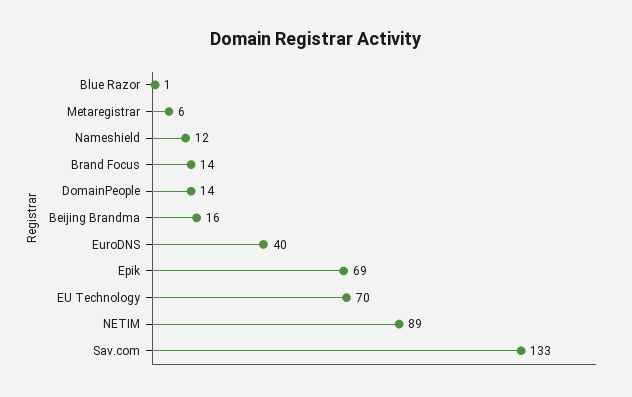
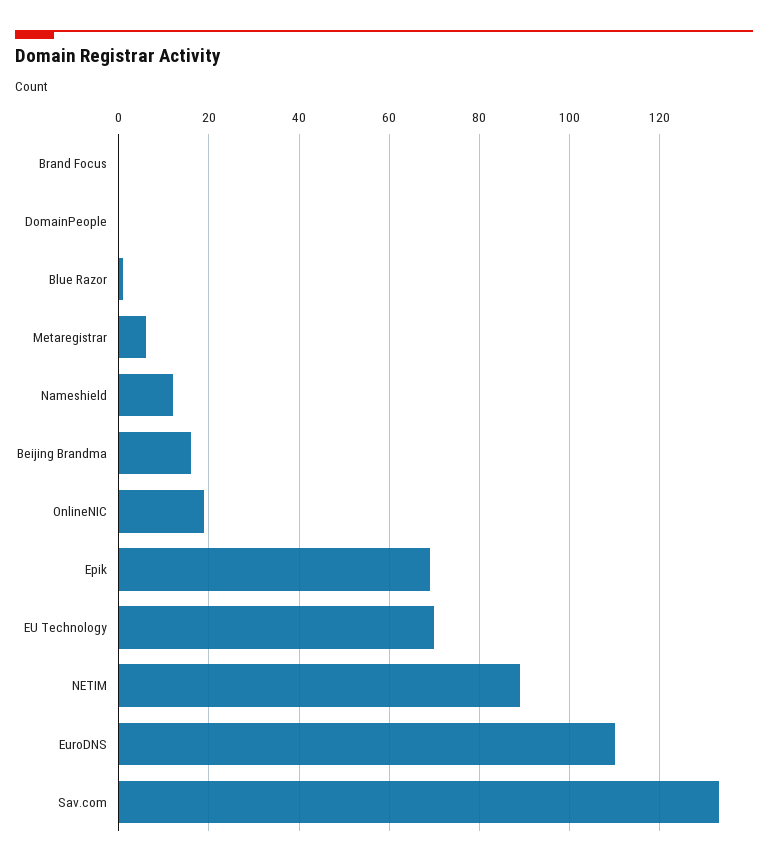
Brand Focus: 14 -> 0
DomainPeople: 14 -> 0
EuroDNS: 40 -> 110
OnlineNIC: none -> 20

